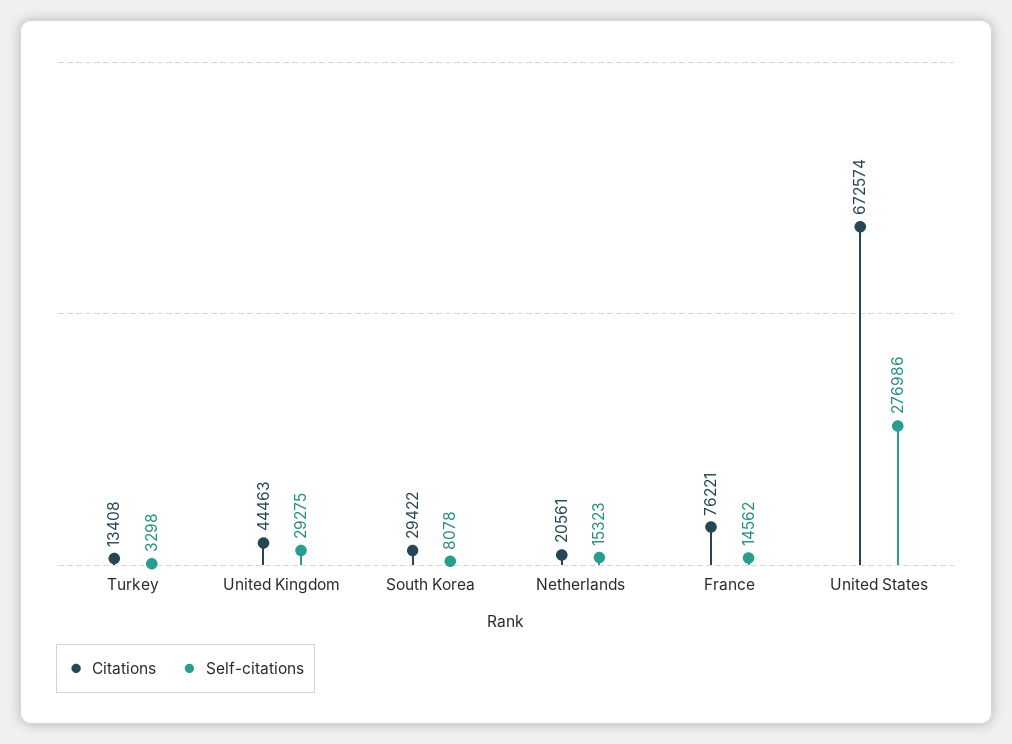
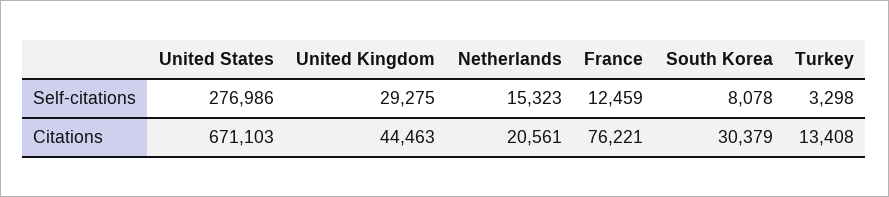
Citations, South Korea: 29422 -> 30379
Self-citations, France: 14562 -> 12459
Citations, United States: 672574 -> 671103

